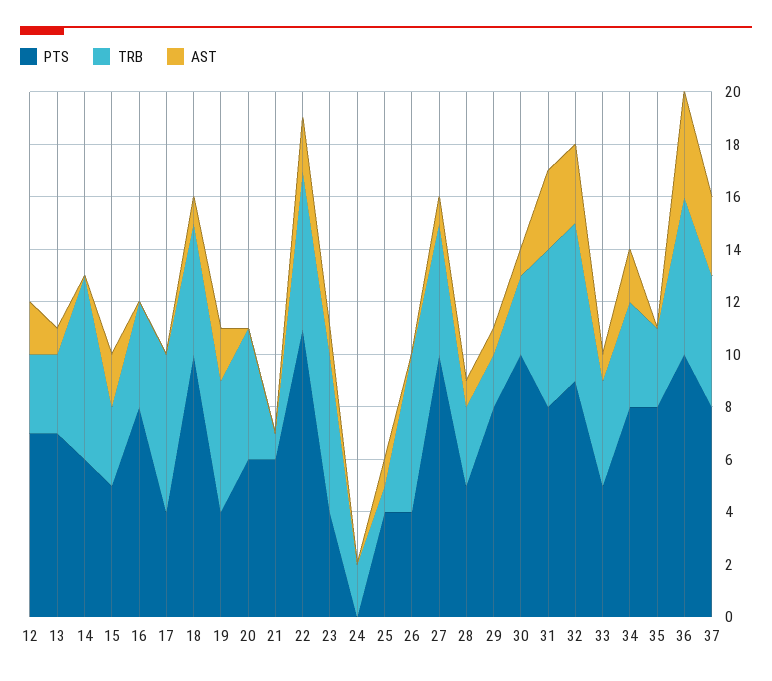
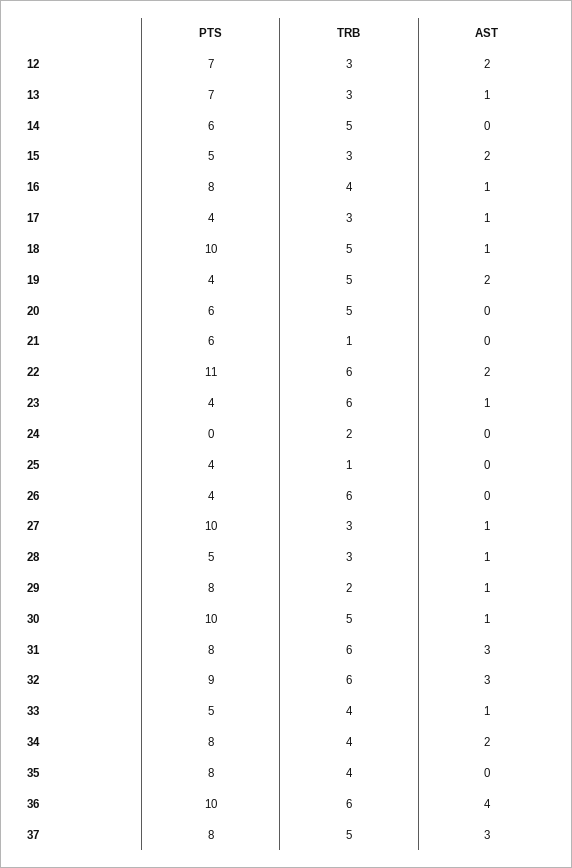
TRB, 14: 7 -> 5
AST, 16: 0 -> 1
TRB, 17: 6 -> 3
AST, 17: 0 -> 1
AST, 25: 1 -> 0
TRB, 27: 5 -> 3
TRB, 30: 3 -> 5
TRB, 35: 3 -> 4

